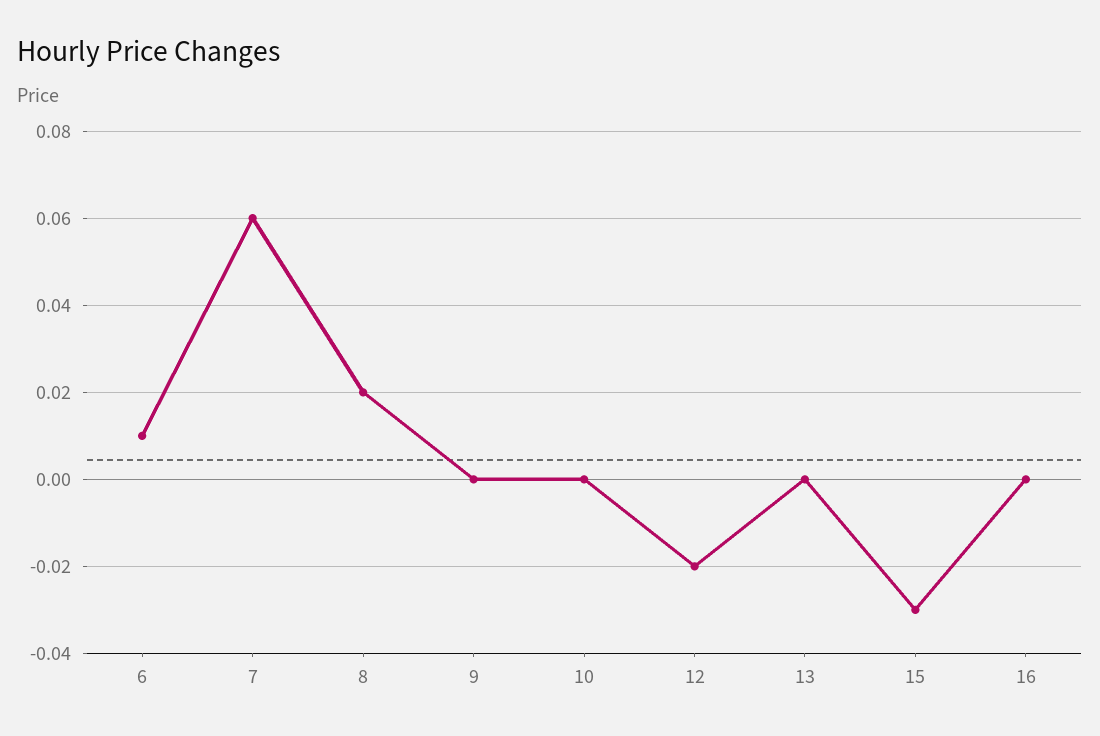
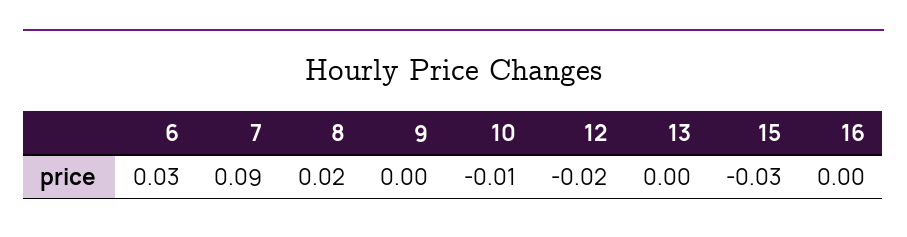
6: 0.01 -> 0.03
7: 0.06 -> 0.09
10: 0 -> -0.01

